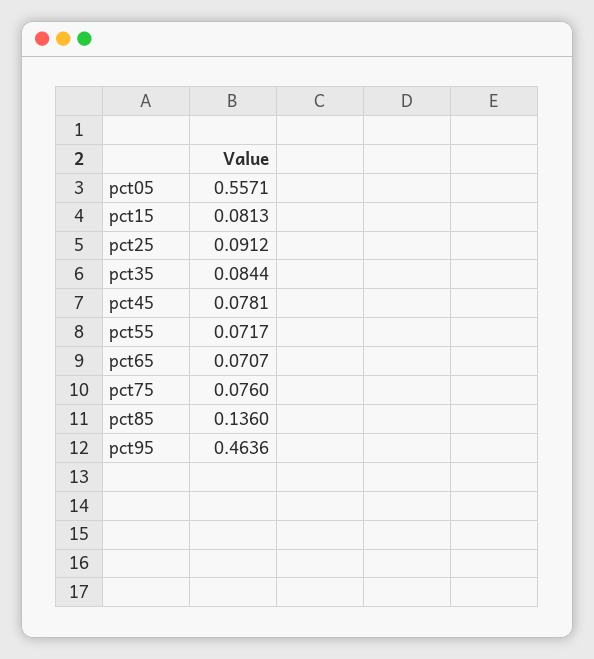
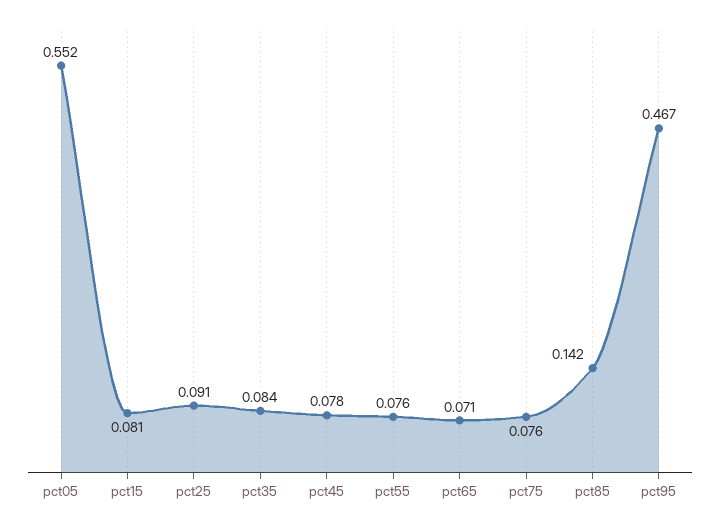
pct05: 0.5571 -> 0.552
pct55: 0.0717 -> 0.076
pct85: 0.136 -> 0.142
pct95: 0.4636 -> 0.467

